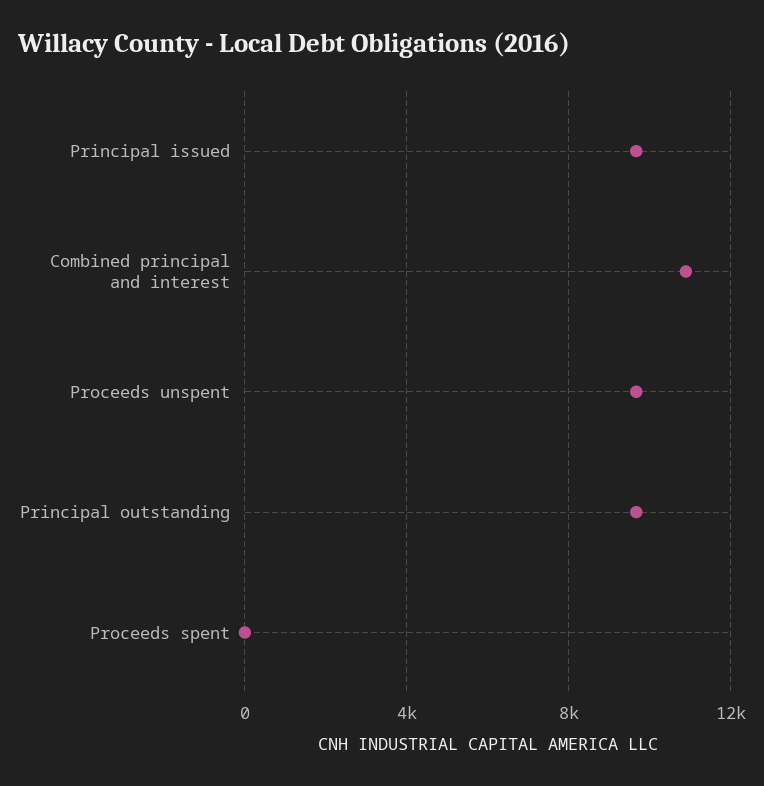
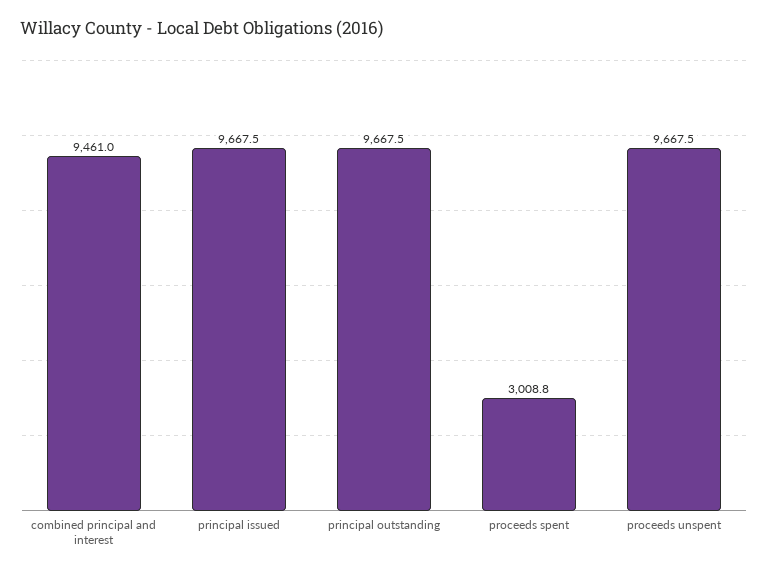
Combined principal and interest: 11000 -> 9461
Proceeds spent: 0 -> 3008.8

